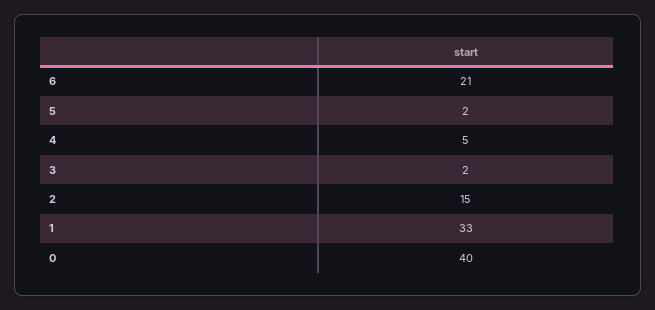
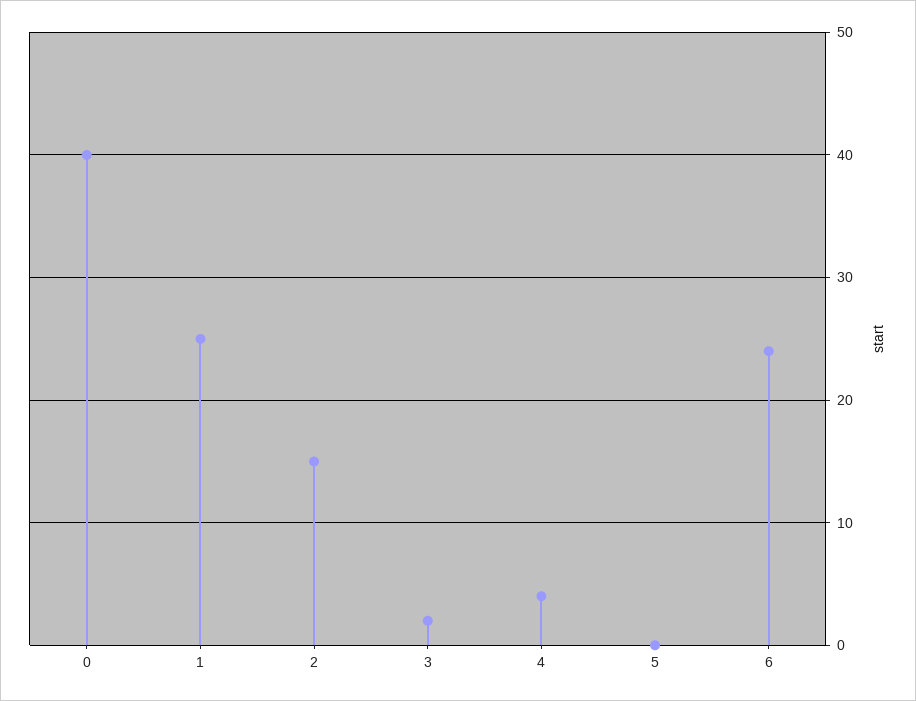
6: 21 -> 24
5: 2 -> 0
4: 5 -> 4
1: 33 -> 25

